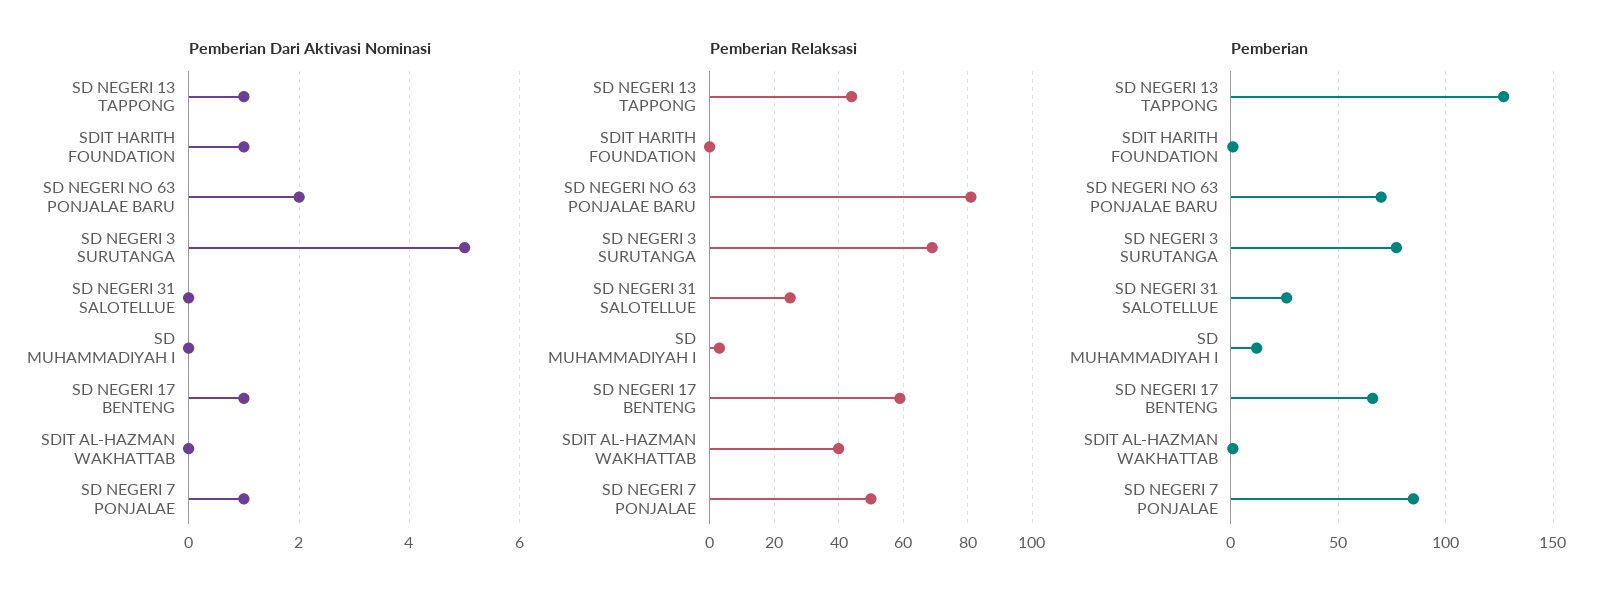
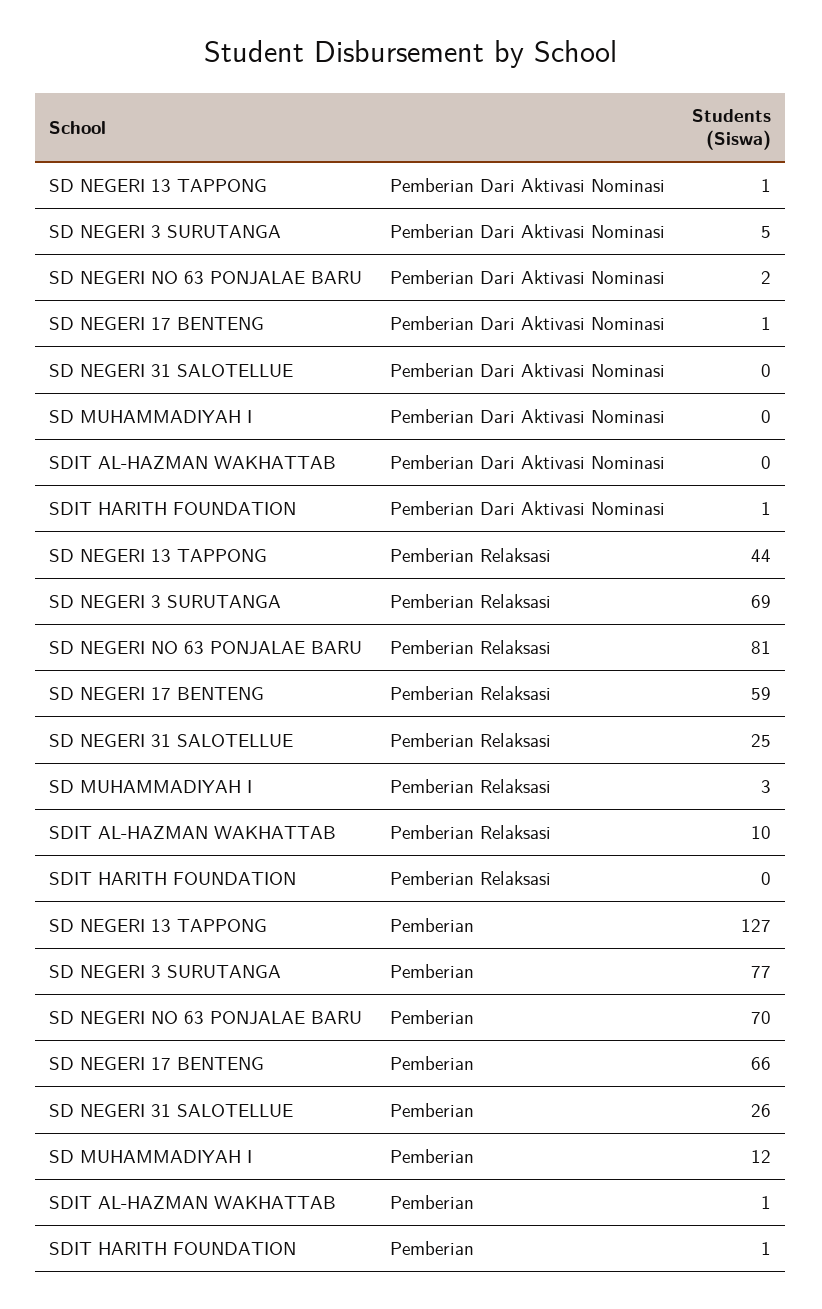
Pemberian Dari Aktivasi Nominasi, SD NEGERI 7 PONJALAE: 1 -> none
Pemberian Relaksasi, SDIT AL-HAZMAN WAKHATTAB: 40 -> 10
Pemberian Relaksasi, SD NEGERI 7 PONJALAE: 50 -> none
Pemberian, SD NEGERI 7 PONJALAE: 85 -> none

